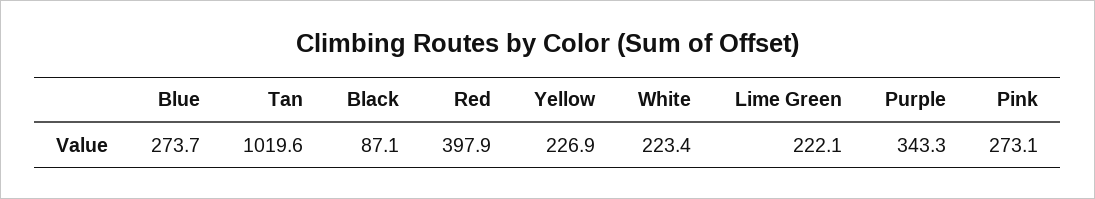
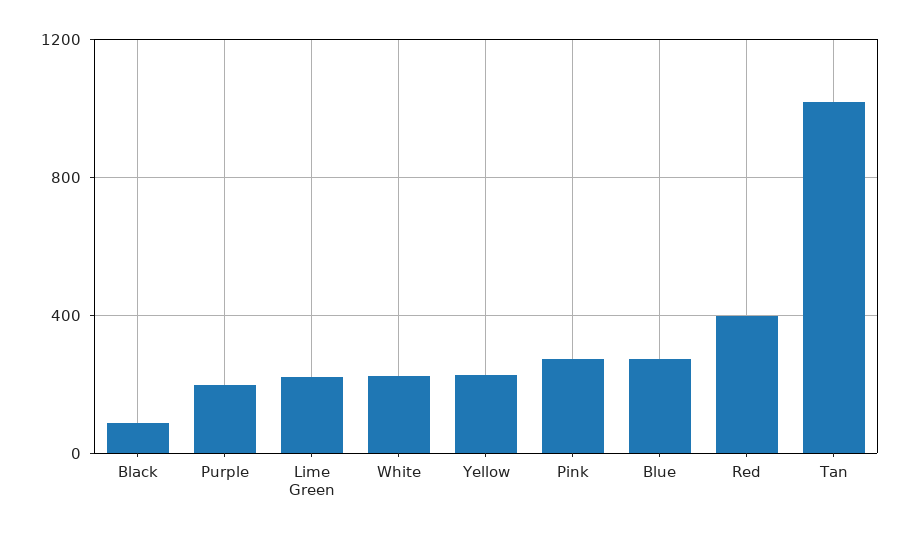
Purple: 343.3 -> 200

